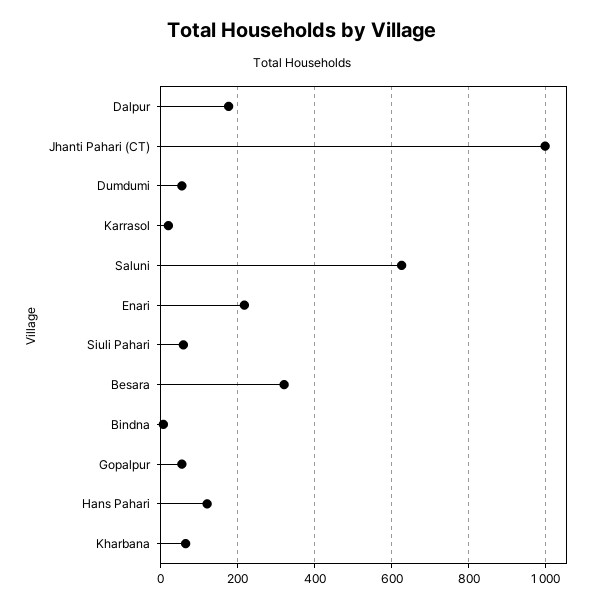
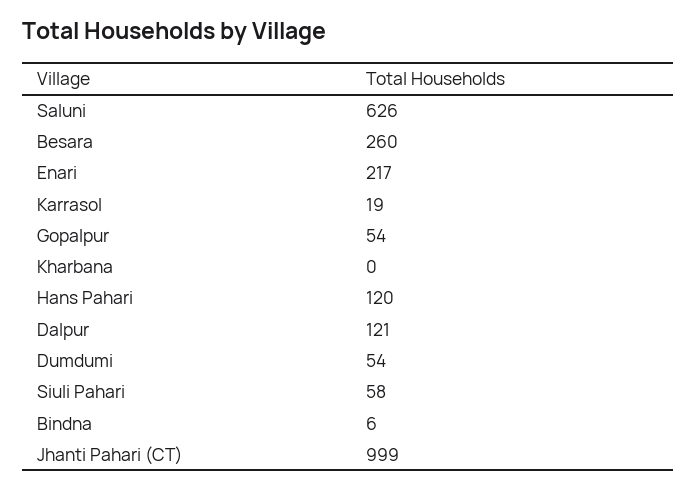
Dalpur: 180 -> 121
Besara: 320 -> 260
Kharbana: 60 -> 0

